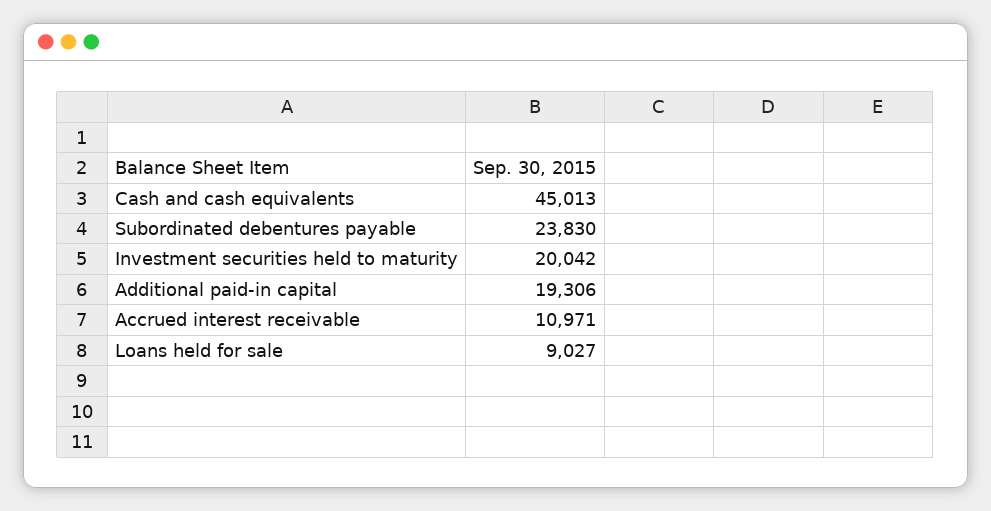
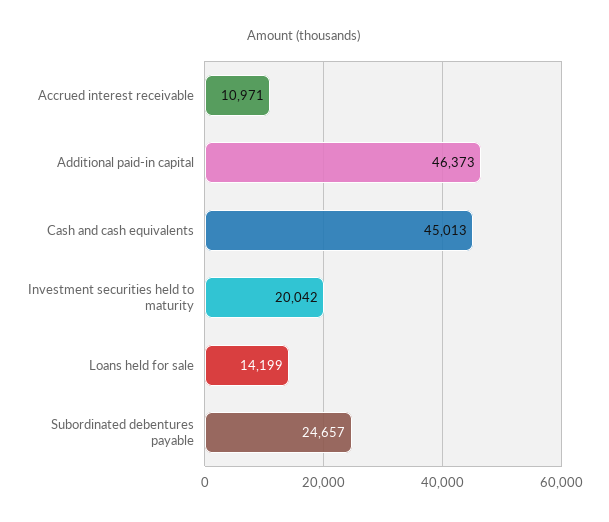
Subordinated debentures payable: 23830 -> 24657
Additional paid-in capital: 19306 -> 46373
Loans held for sale: 9027 -> 14199

